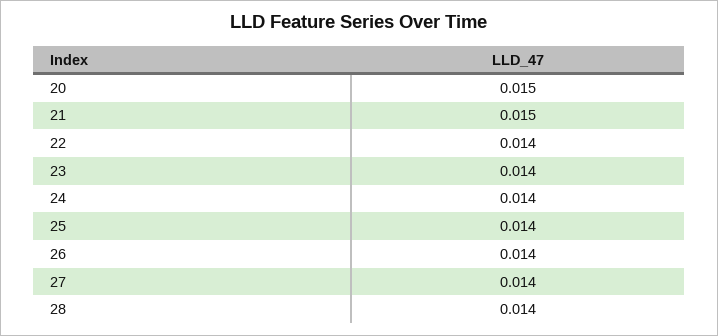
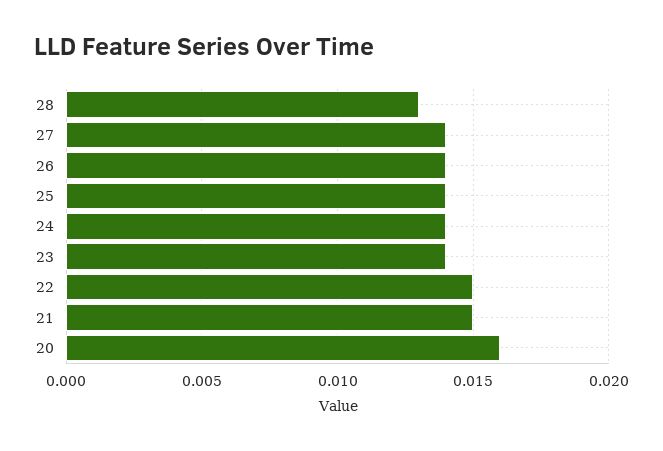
20: 0.015 -> 0.016
22: 0.014 -> 0.015
28: 0.014 -> 0.013

